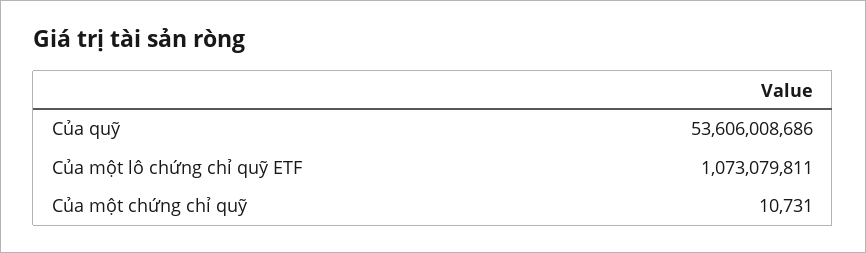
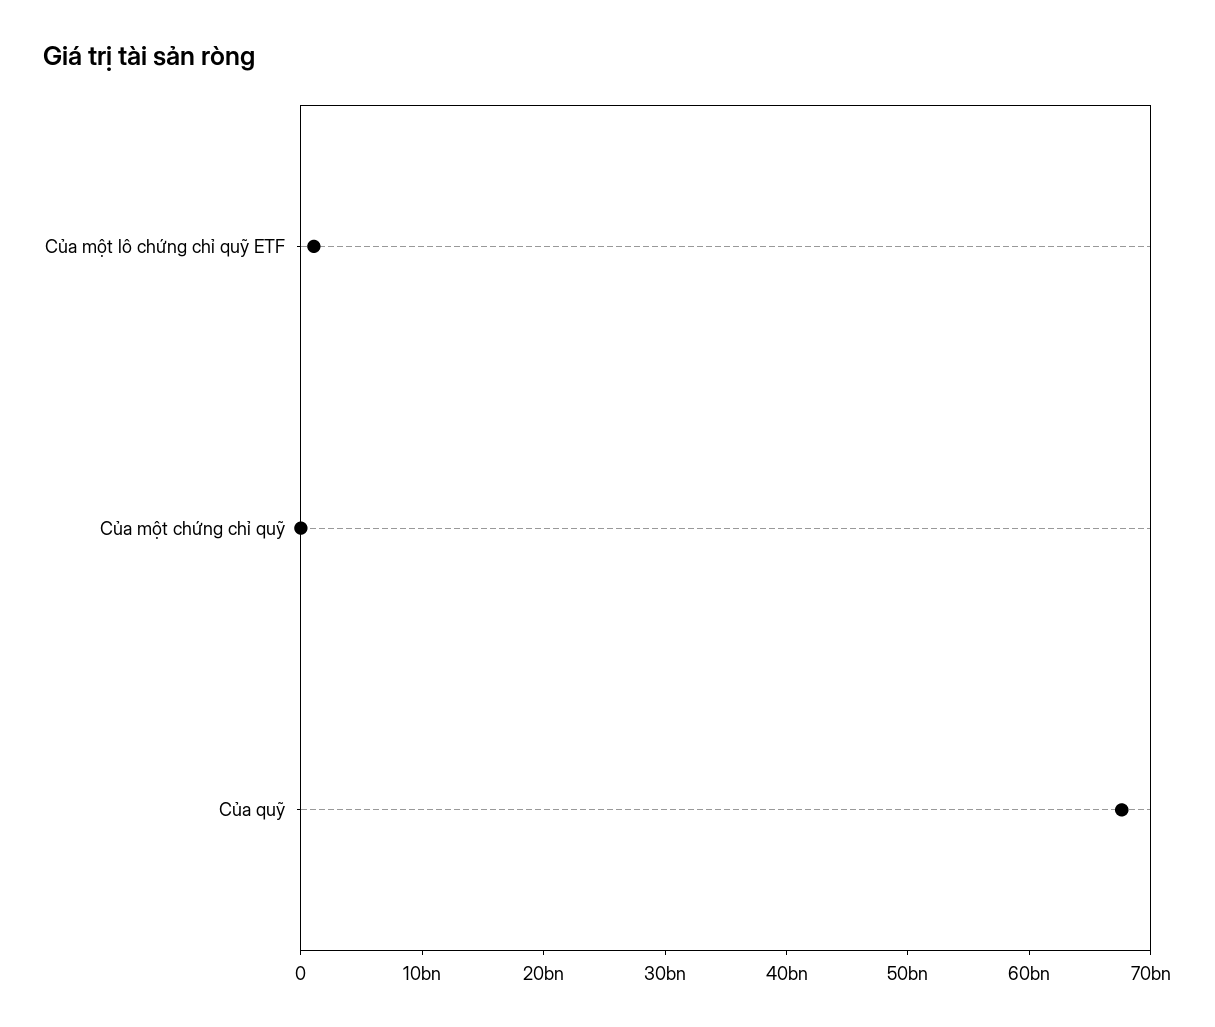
Của quỹ: 53606008686 -> 68000000000

